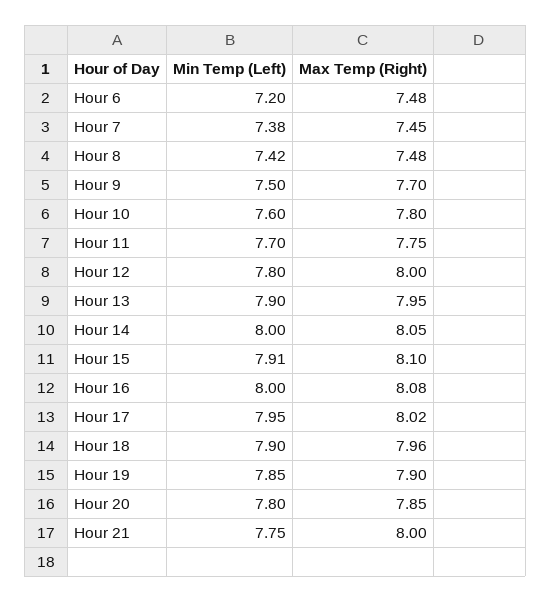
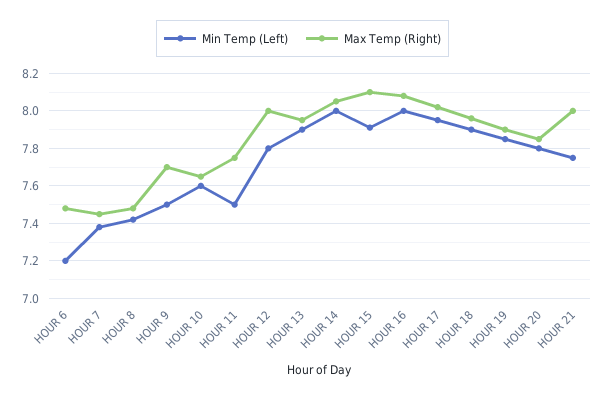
Max Temp (Right), Hour 10: 7.8 -> 7.65
Min Temp (Left), Hour 11: 7.7 -> 7.5

